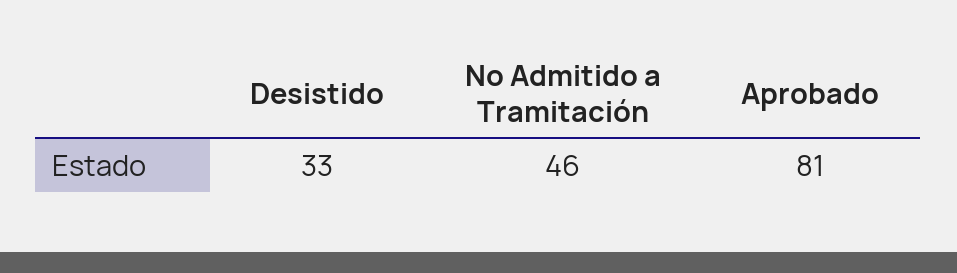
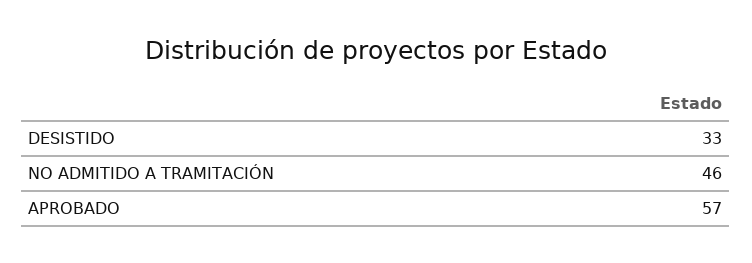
Aprobado: 81 -> 57

